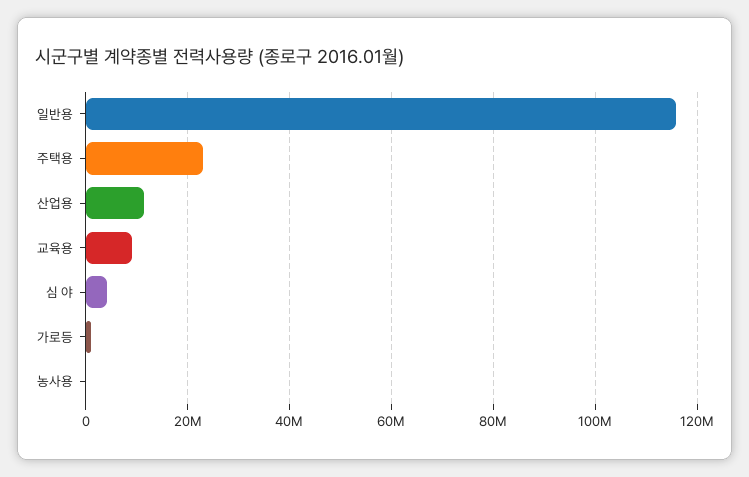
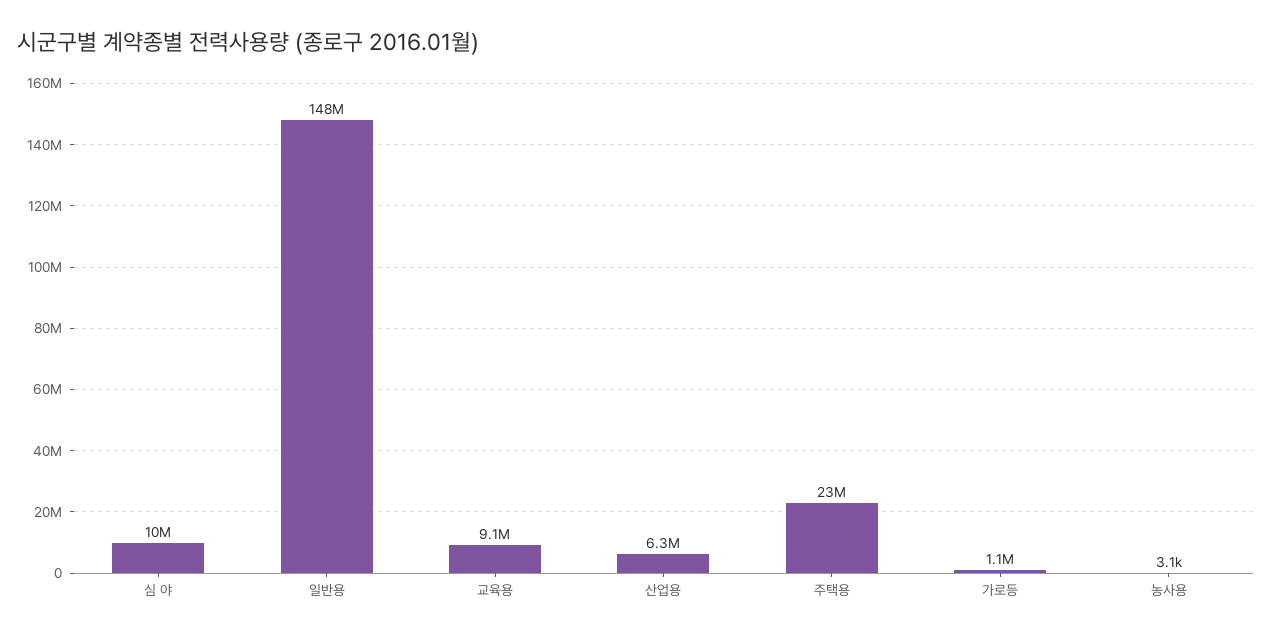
일반용: 116000000 -> 148000000
산업용: 12000000 -> 6300000
심 야: 4000000 -> 10000000

